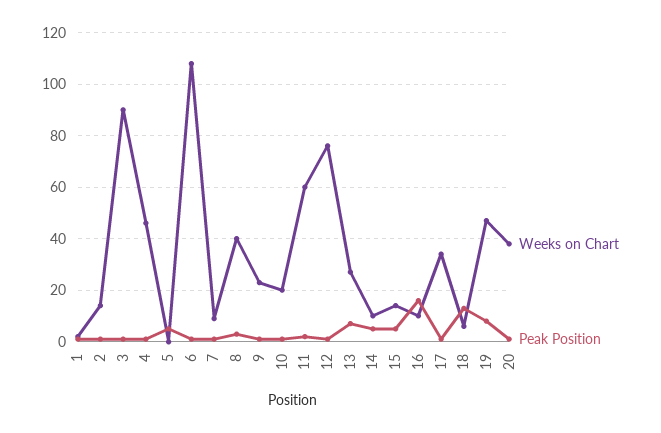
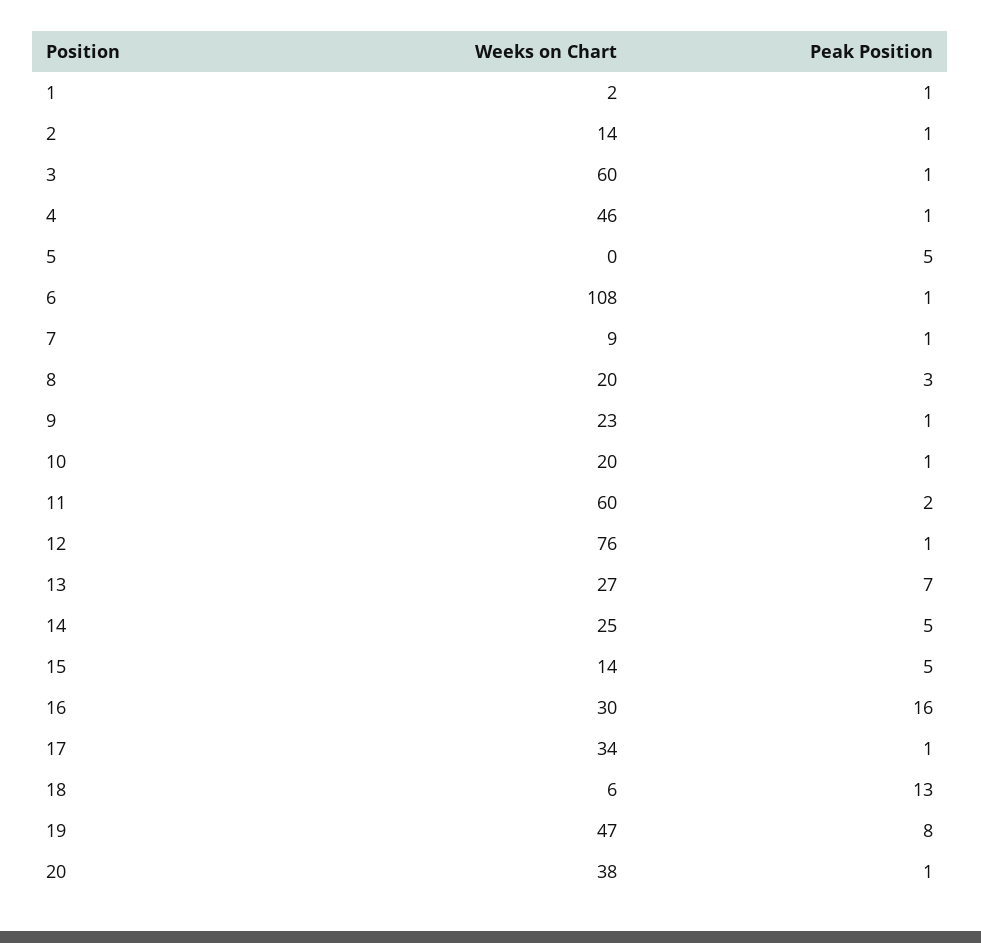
Weeks on Chart, 3: 90 -> 60
Weeks on Chart, 8: 40 -> 20
Weeks on Chart, 14: 10 -> 25
Weeks on Chart, 16: 10 -> 30

